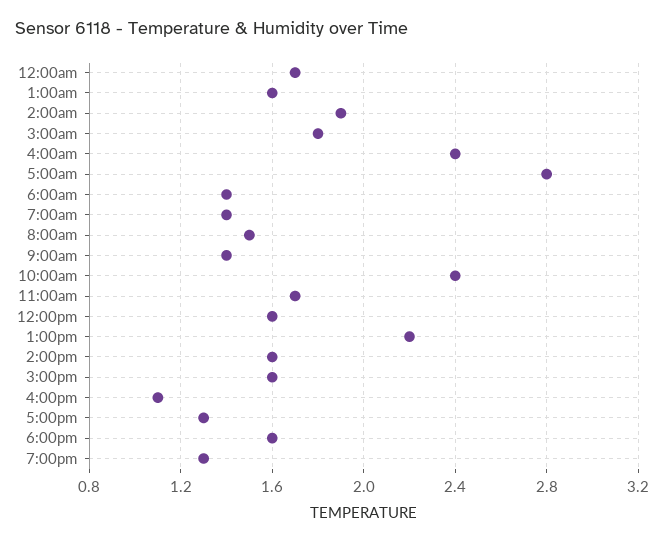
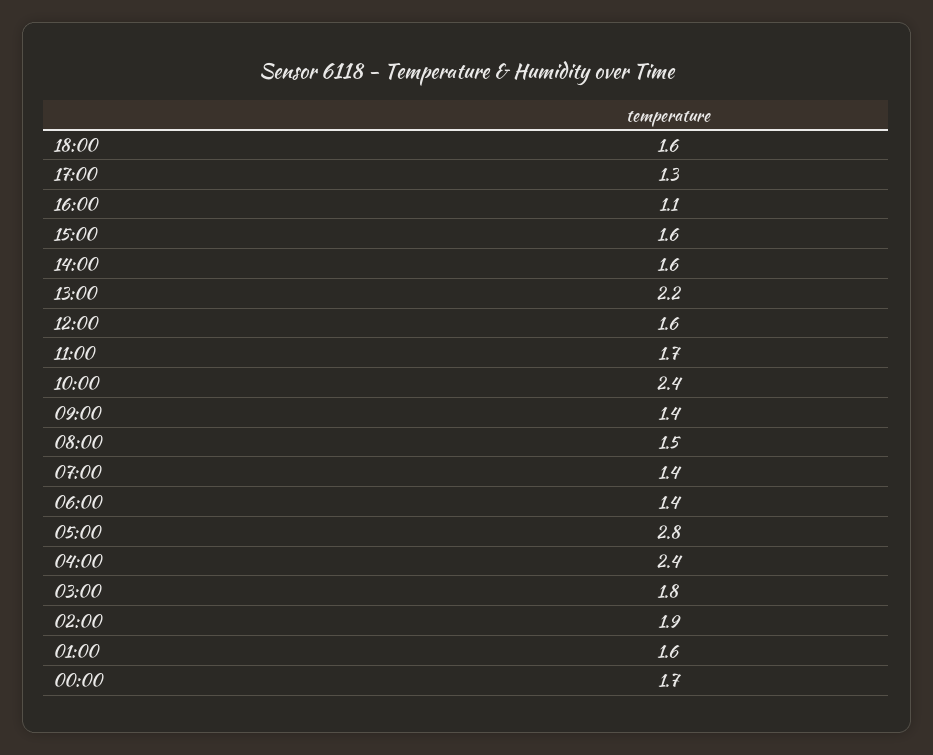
7:00pm: 1.3 -> none

